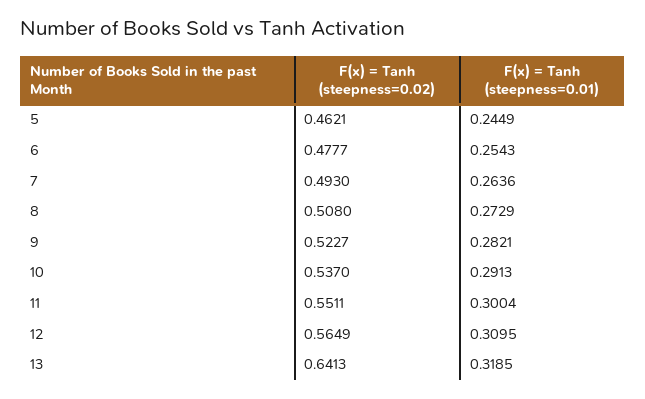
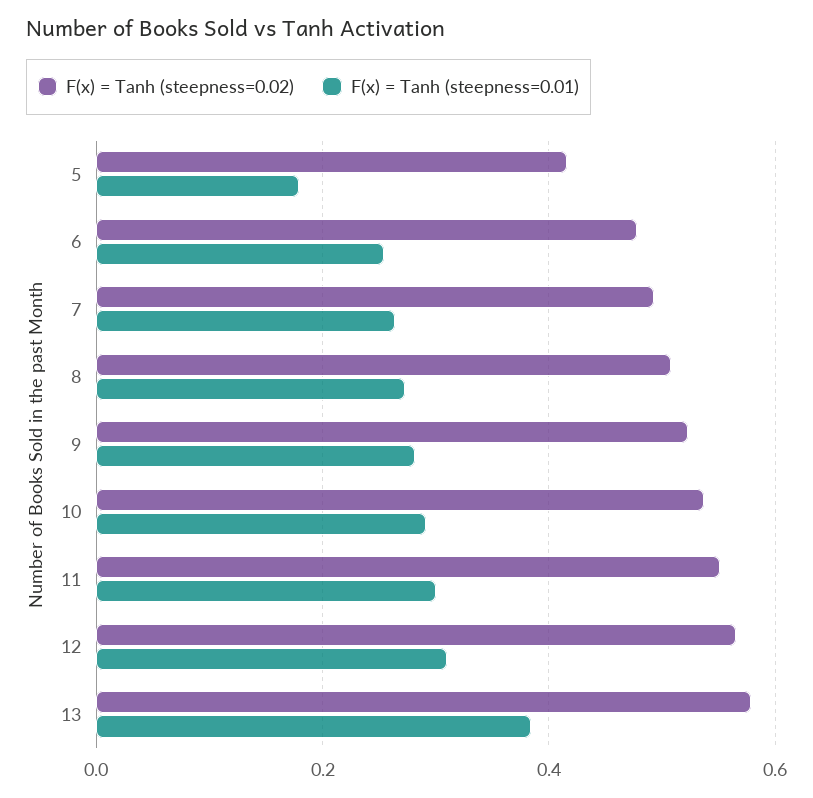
F(x) = Tanh (steepness=0.02), 5: 0.4621 -> 0.42
F(x) = Tanh (steepness=0.01), 5: 0.2449 -> 0.18
F(x) = Tanh (steepness=0.02), 13: 0.6413 -> 0.58
F(x) = Tanh (steepness=0.01), 13: 0.3185 -> 0.38

